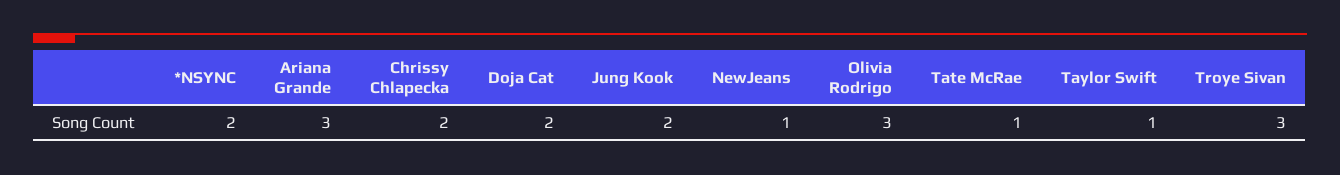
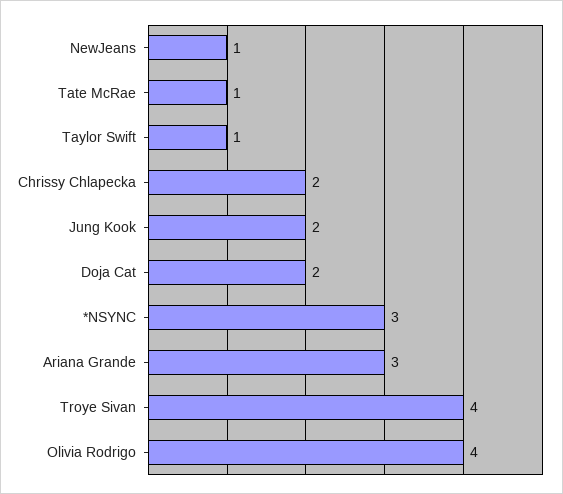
*NSYNC: 2 -> 3
Olivia Rodrigo: 3 -> 4
Troye Sivan: 3 -> 4

